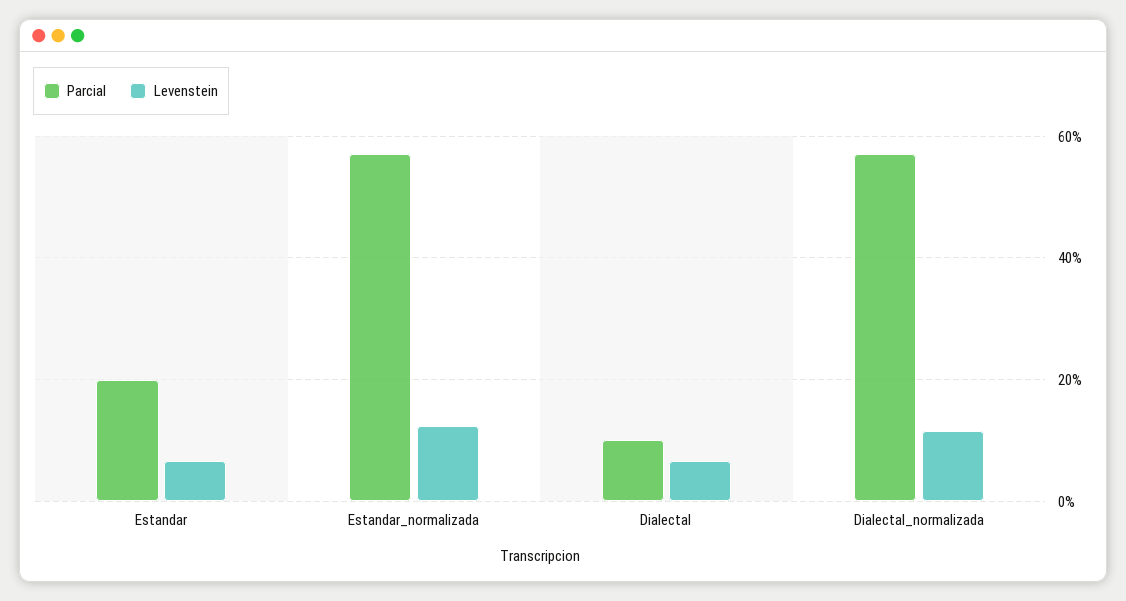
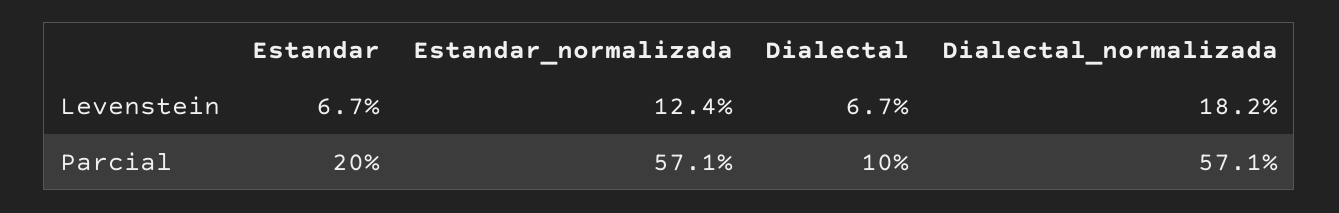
Levenstein, Dialectal_normalizada: 12 -> 18.2

